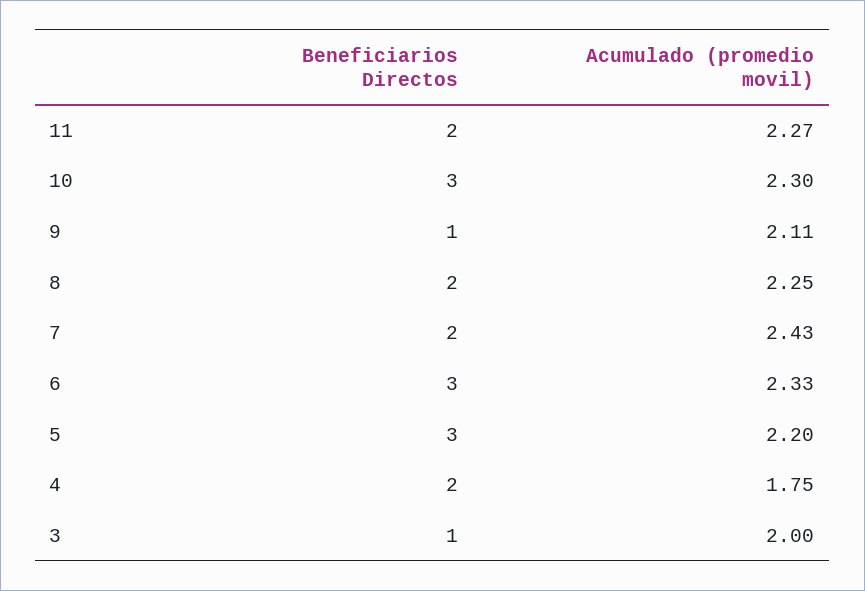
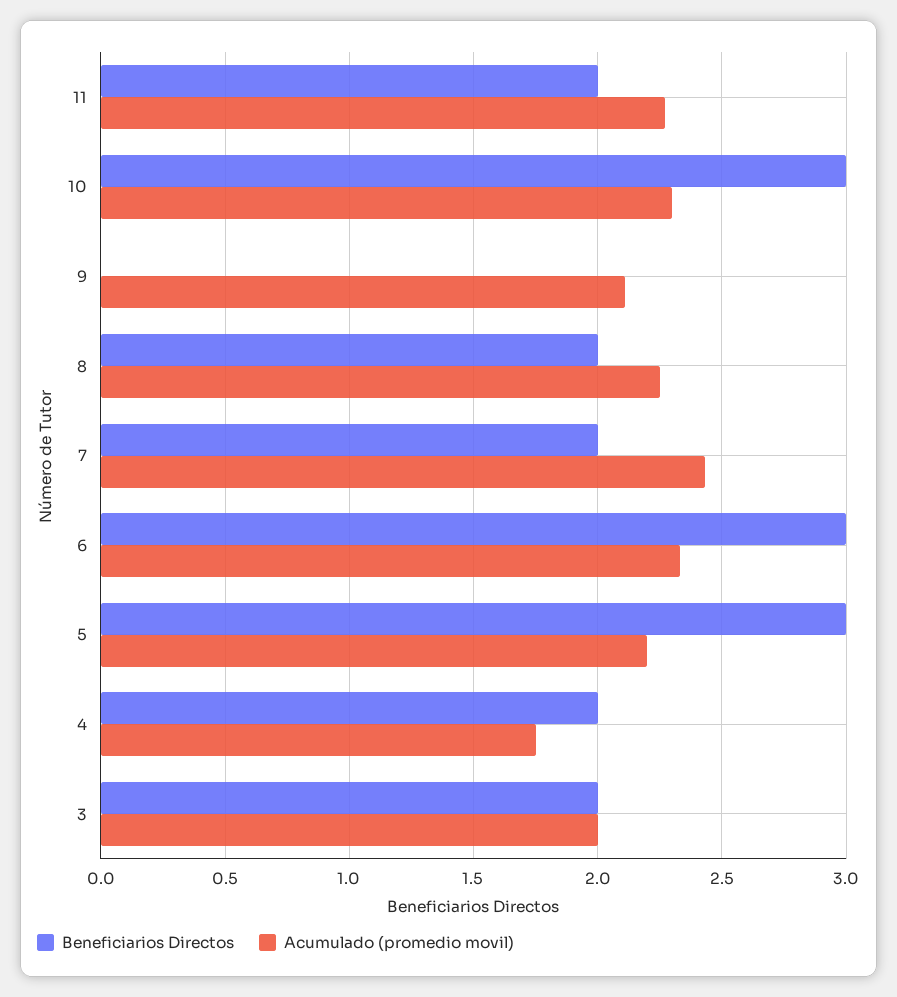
Beneficiarios Directos, 9: 1 -> 0
Beneficiarios Directos, 3: 1 -> 2

